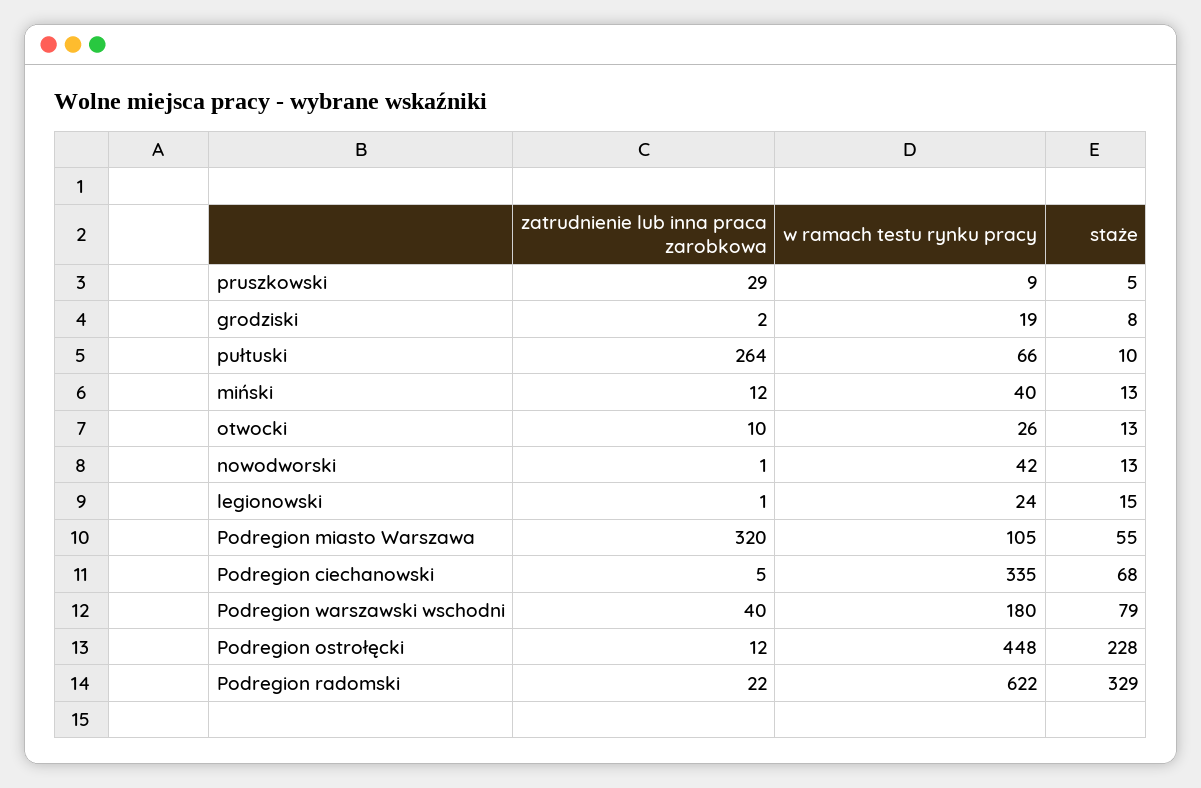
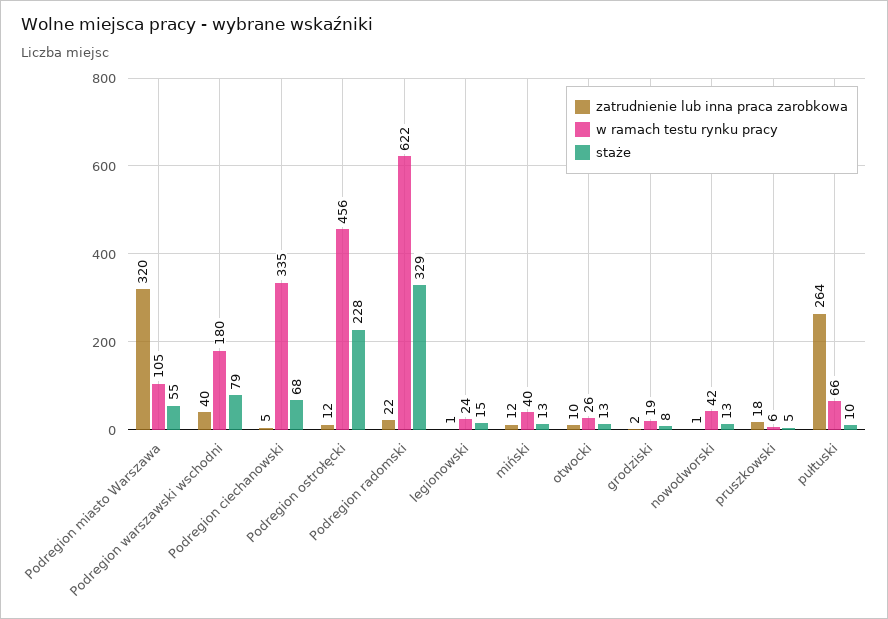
zatrudnienie lub inna praca zarobkowa, pruszkowski: 29 -> 18
w ramach testu rynku pracy, pruszkowski: 9 -> 6
w ramach testu rynku pracy, Podregion ostrołęcki: 448 -> 456

